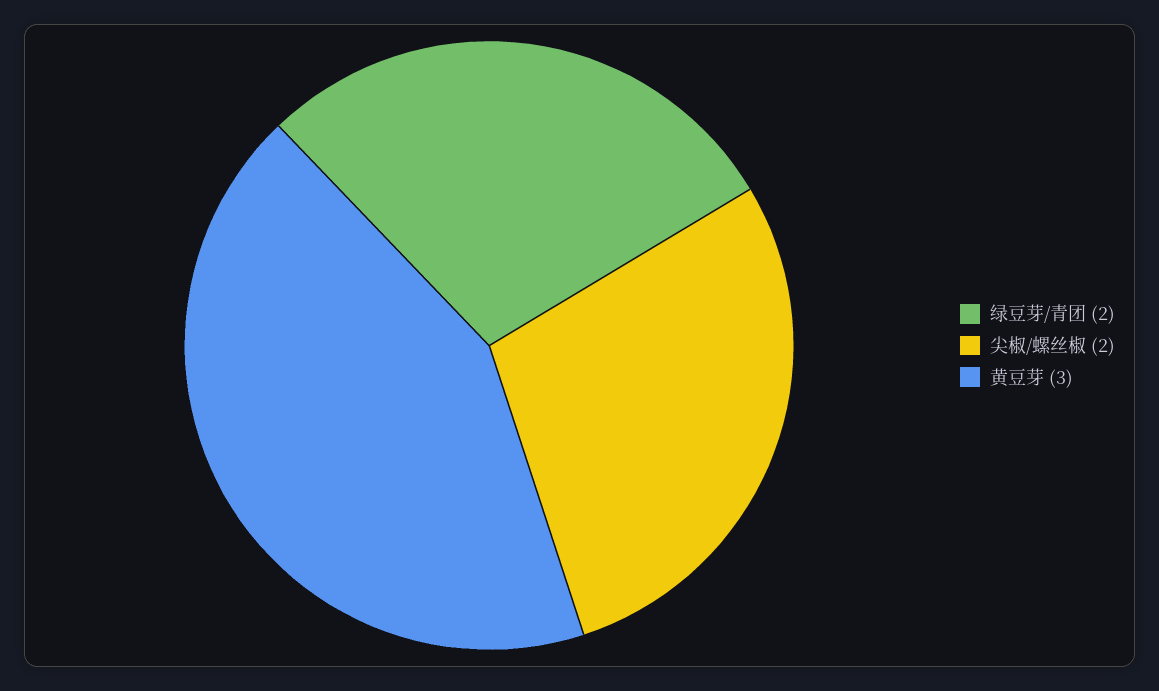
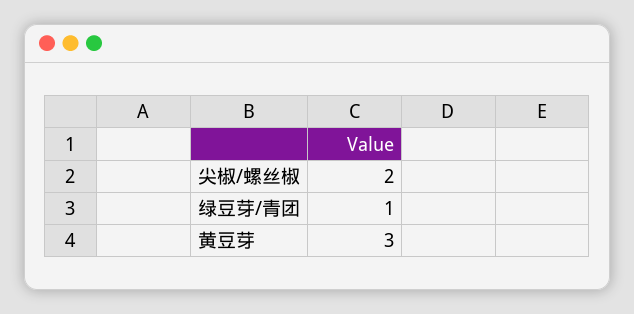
绿豆芽/青团: 2 -> 1

